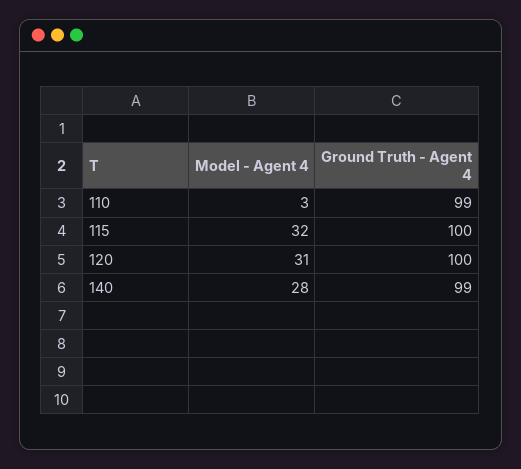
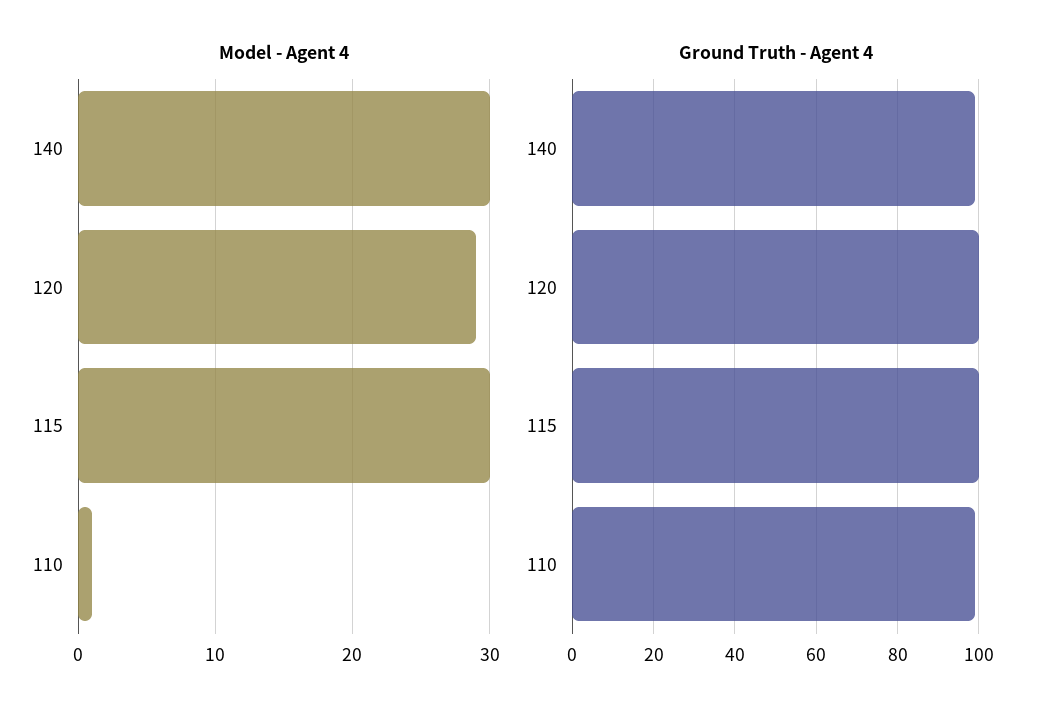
Model - Agent 4, 110: 3 -> 1
Model - Agent 4, 115: 32 -> 30
Model - Agent 4, 120: 31 -> 29
Model - Agent 4, 140: 28 -> 30

